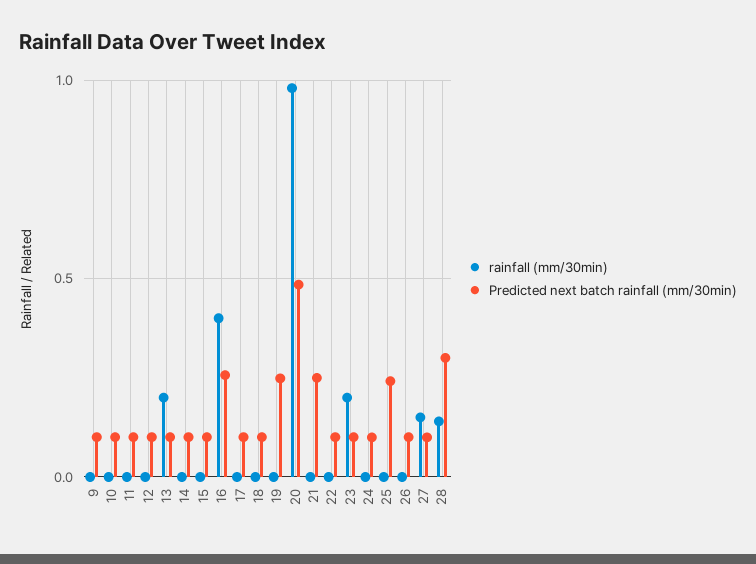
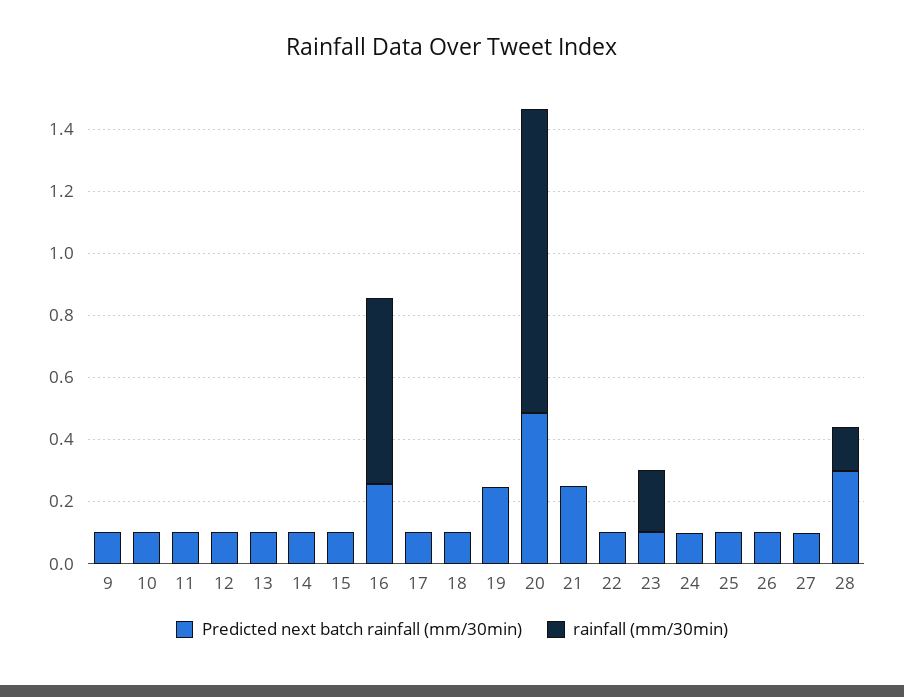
rainfall (mm/30min), 13: 0.2 -> 0
rainfall (mm/30min), 16: 0.4 -> 0.6
Predicted next batch rainfall (mm/30min), 25: 0.25 -> 0.1
rainfall (mm/30min), 27: 0.15 -> 0

